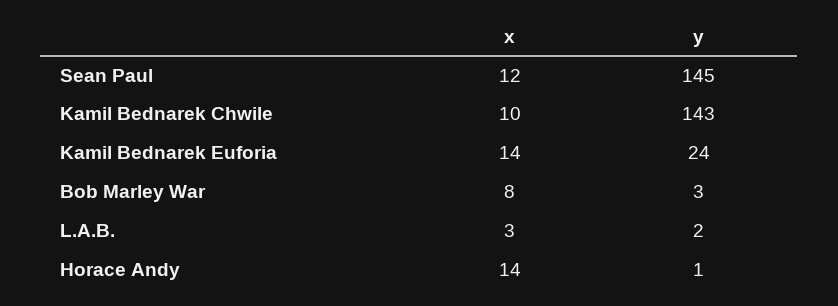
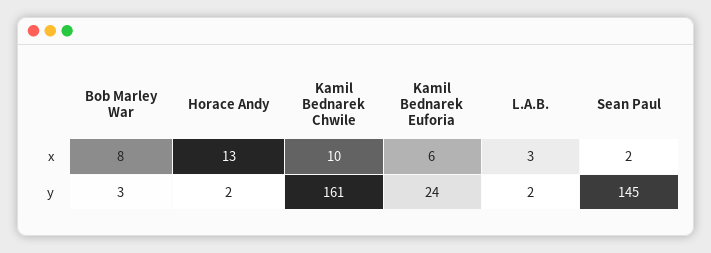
x, Sean Paul: 12 -> 2
y, Kamil Bednarek Chwile: 143 -> 161
x, Kamil Bednarek Euforia: 14 -> 6
x, Horace Andy: 14 -> 13
y, Horace Andy: 1 -> 2

